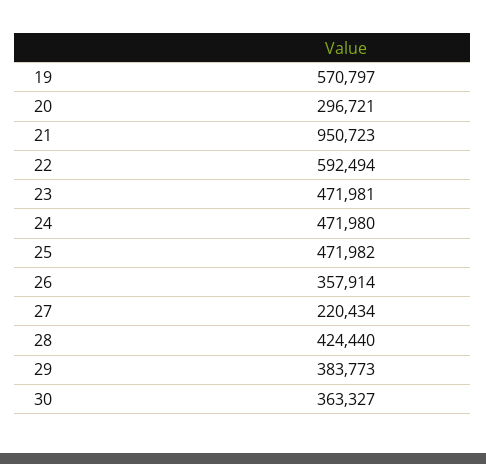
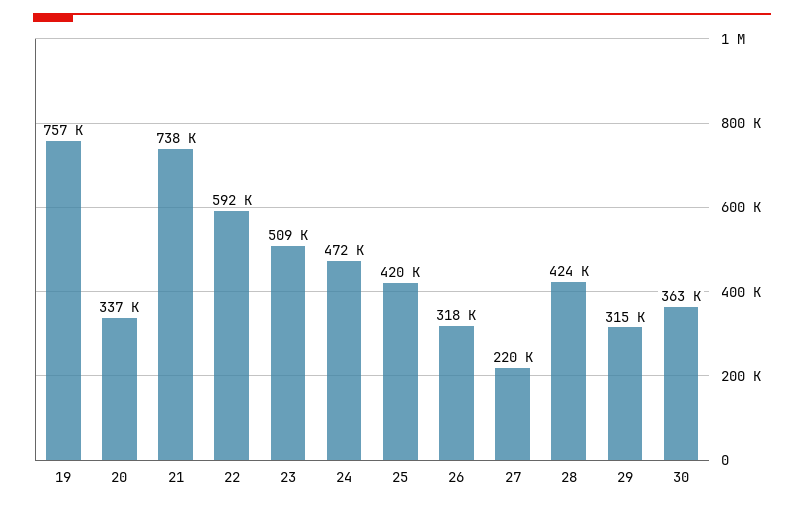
19: 570797 -> 757000
20: 296721 -> 337000
21: 950723 -> 738000
23: 471981 -> 509000
25: 471982 -> 420000
26: 357914 -> 318000
29: 383773 -> 315000

